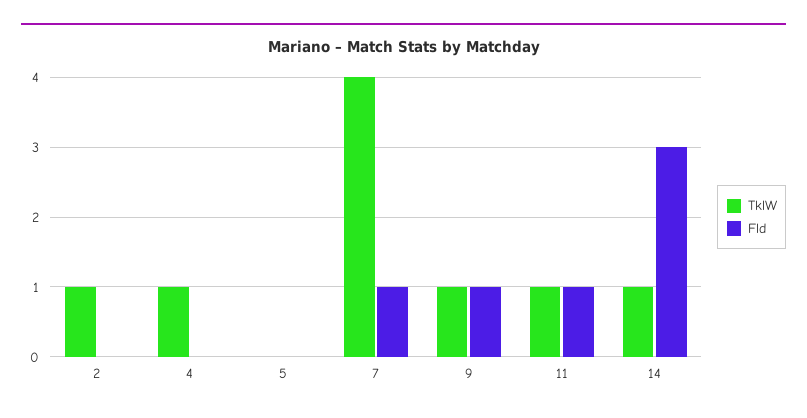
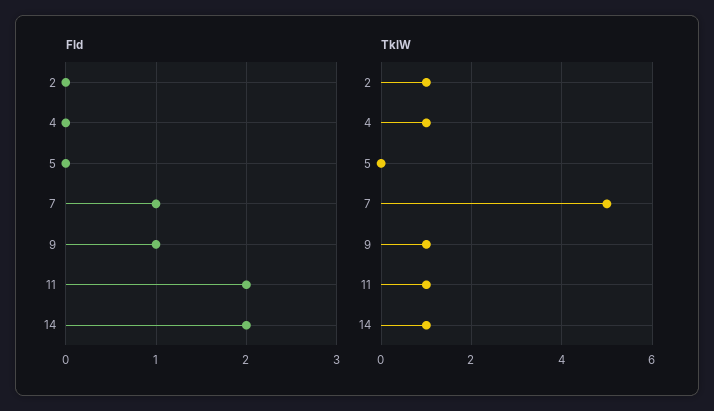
TklW, 7: 4 -> 5
Fld, 11: 1 -> 2
Fld, 14: 3 -> 2

